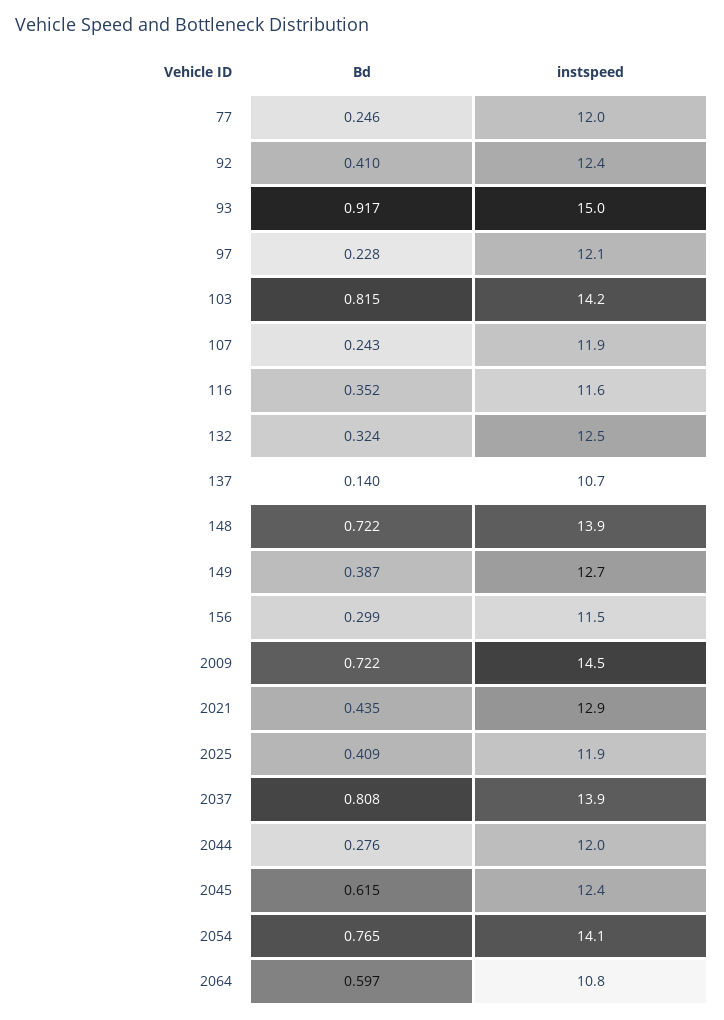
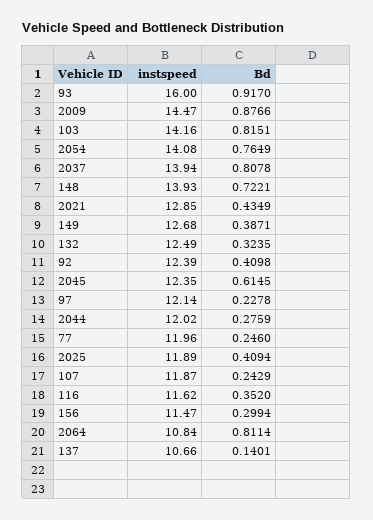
instspeed, 93: 15 -> 16
Bd, 2009: 0.722 -> 0.8766
Bd, 2064: 0.597 -> 0.8114

